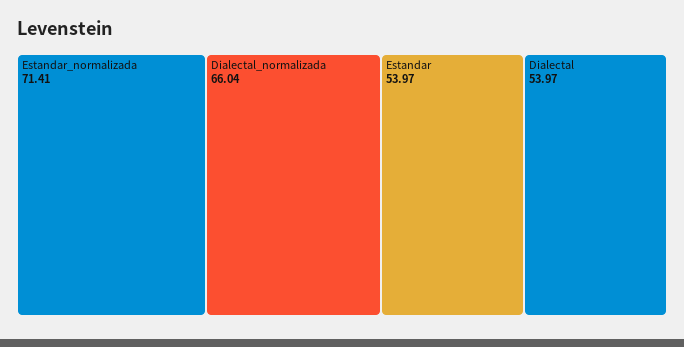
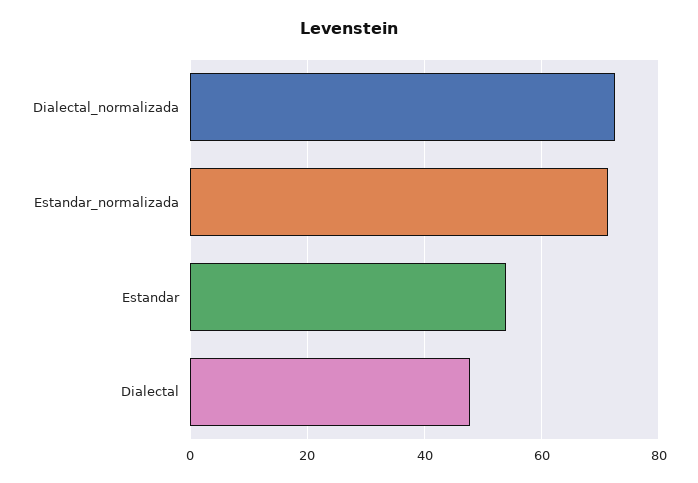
Dialectal_normalizada: 66.04 -> 72
Dialectal: 53.97 -> 48

